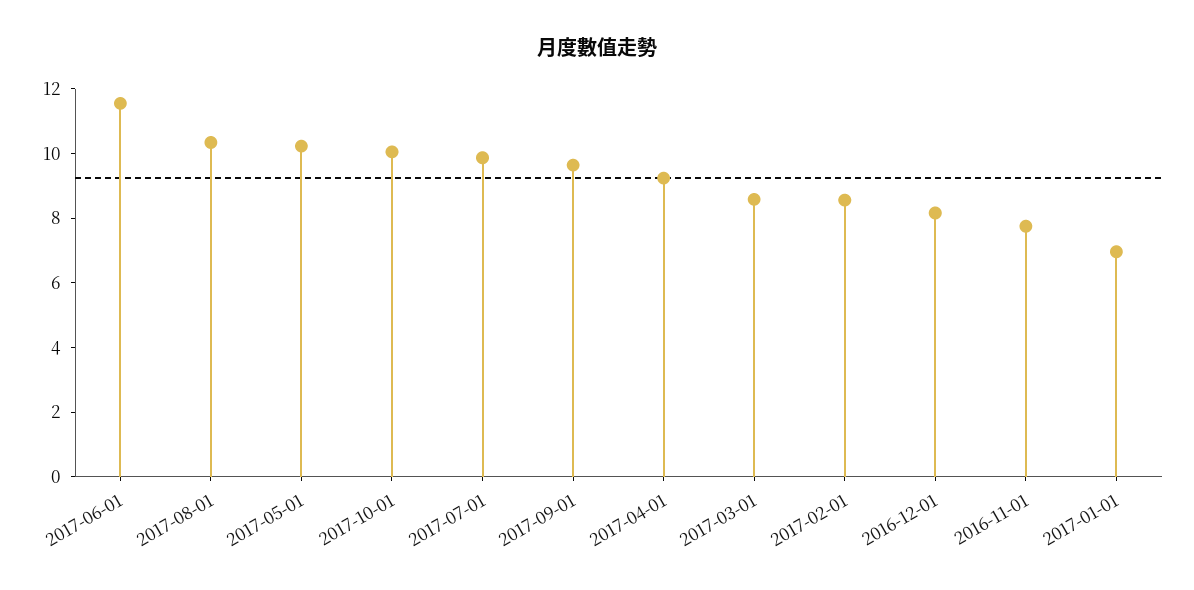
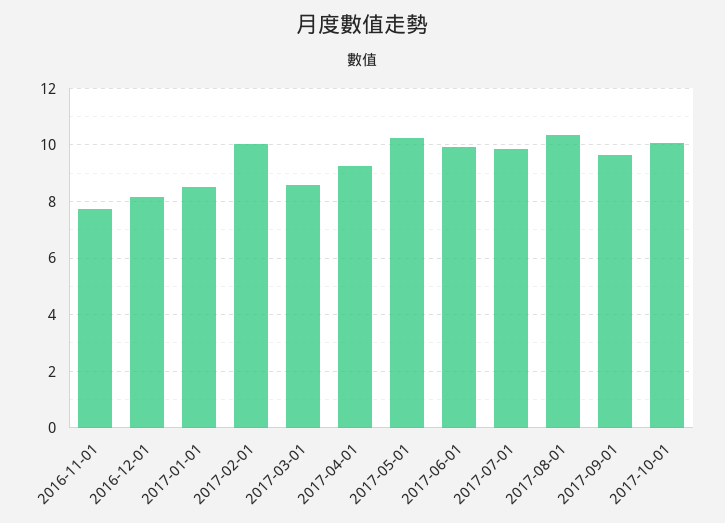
2017-06-01: 11.5 -> 10
2017-02-01: 8.5 -> 10
2017-01-01: 7 -> 8.5

